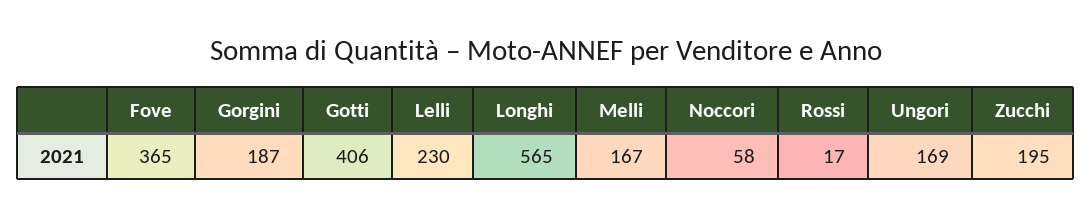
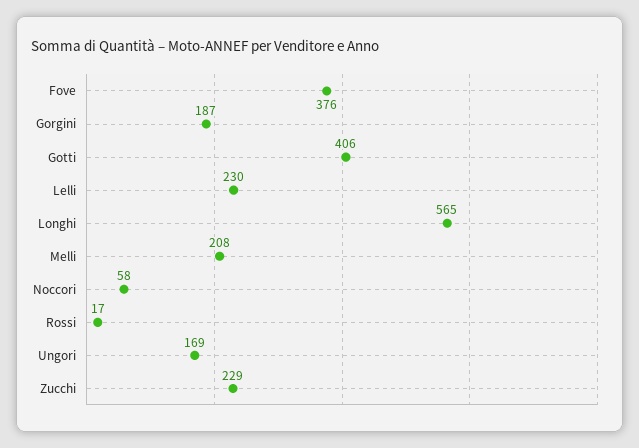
Fove: 365 -> 376
Melli: 167 -> 208
Zucchi: 195 -> 229

